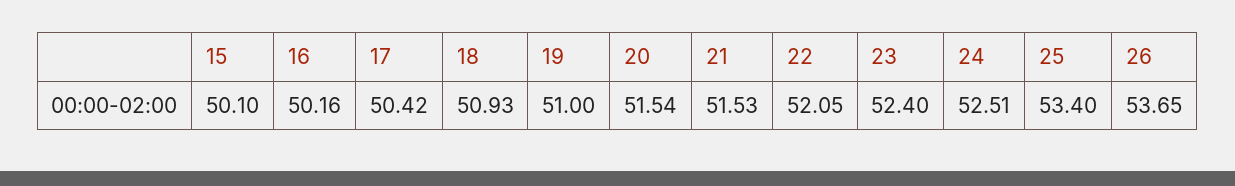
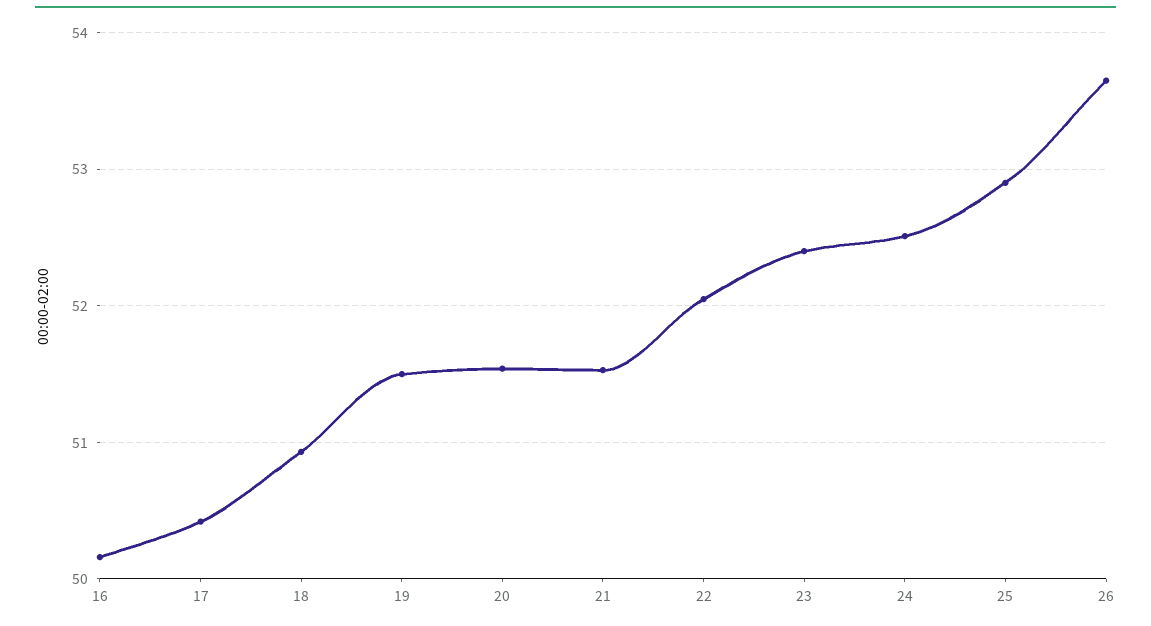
15: 50.1 -> none
19: 51 -> 51.5
25: 53.4 -> 52.9

